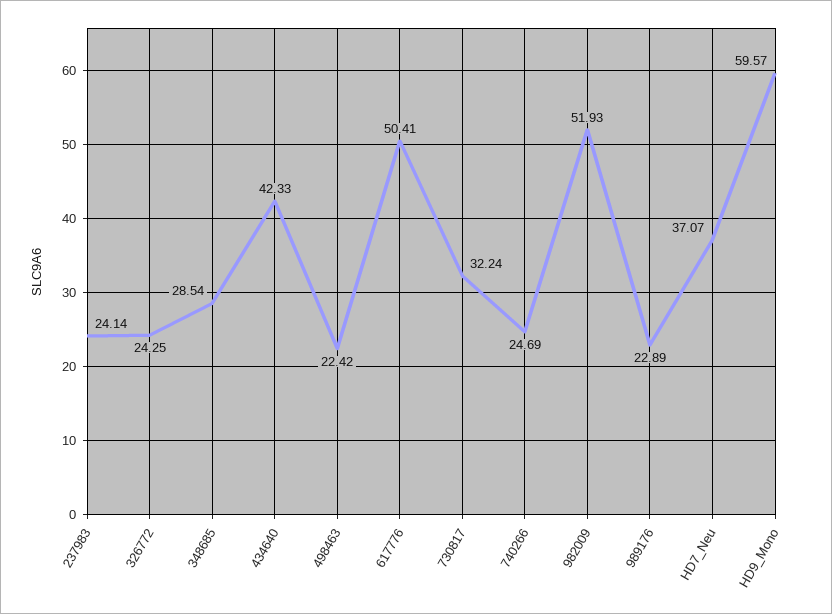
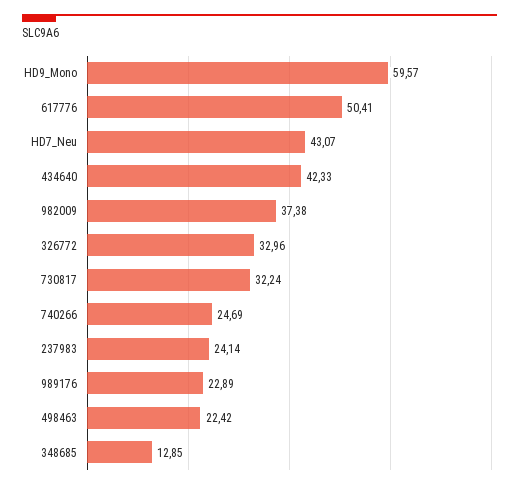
326772: 24.25 -> 32.96
348685: 28.54 -> 12.85
982009: 51.93 -> 37.38
HD7_Neu: 37.07 -> 43.07

